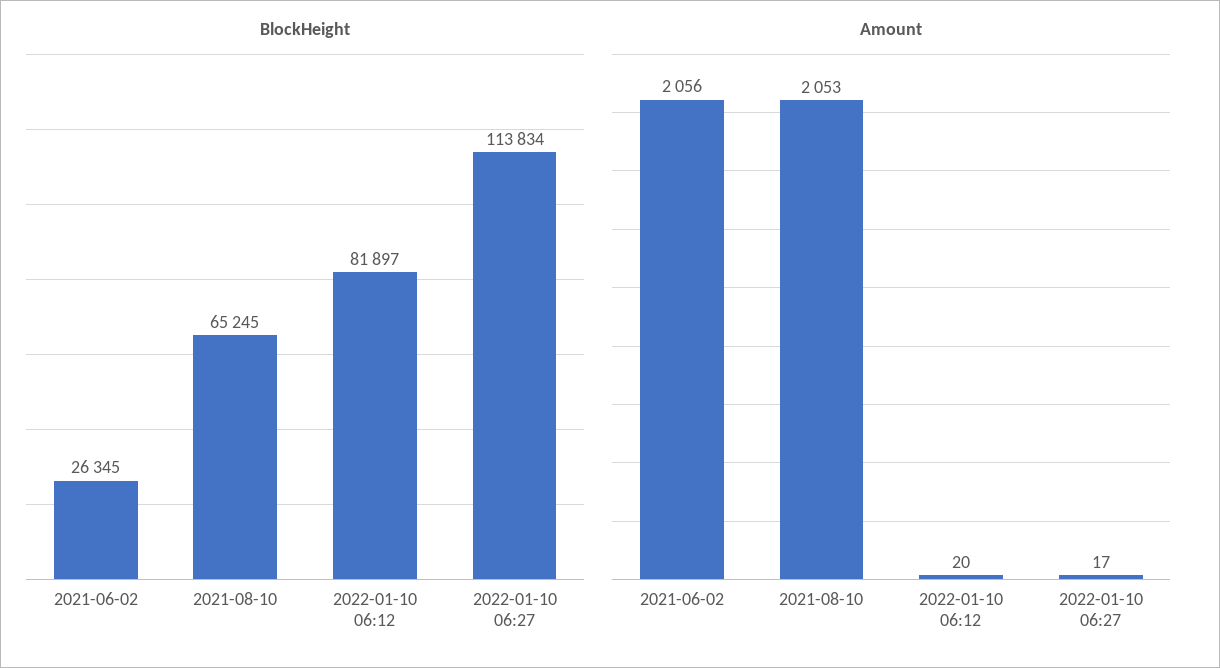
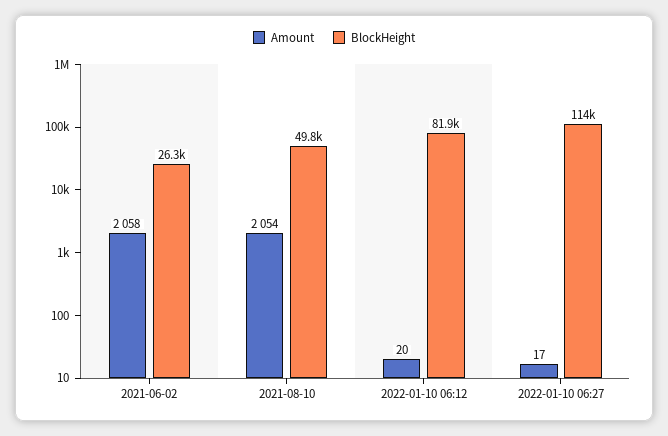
BlockHeight, 2021-08-10: 65245 -> 49800
Amount, 2021-06-02: 2056 -> 2058
Amount, 2021-08-10: 2053 -> 2054

